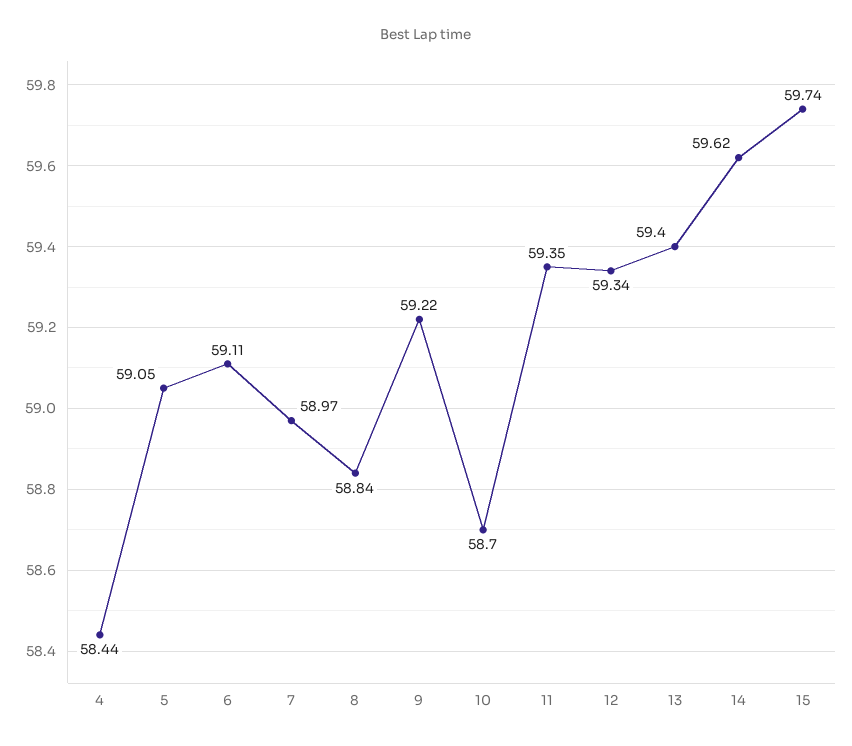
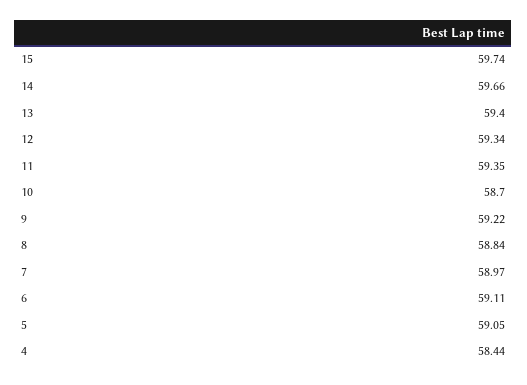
14: 59.62 -> 59.66

